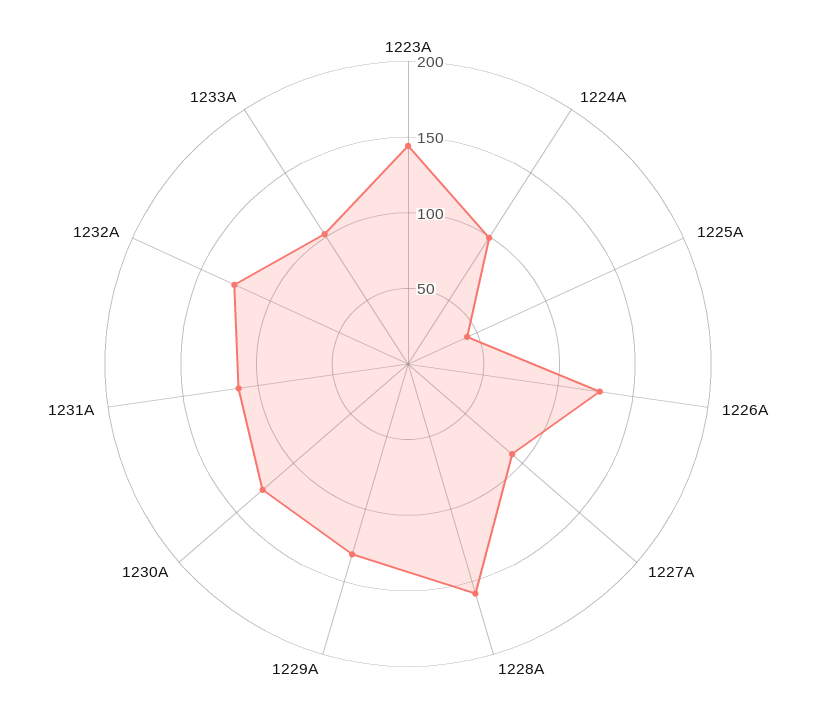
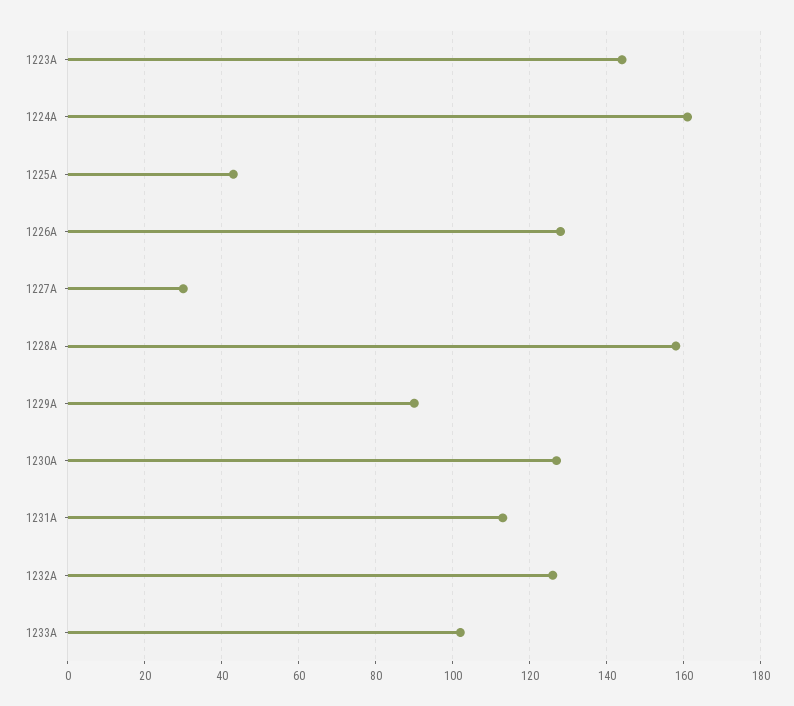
1224A: 100 -> 160
1227A: 90 -> 30
1229A: 130 -> 90

